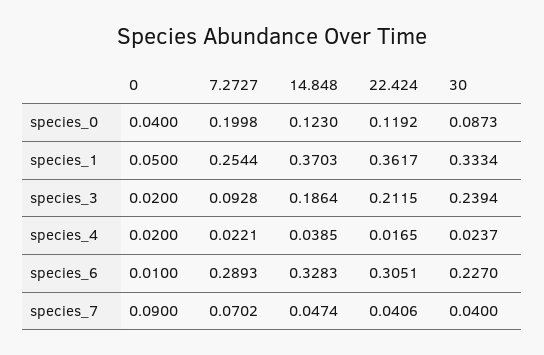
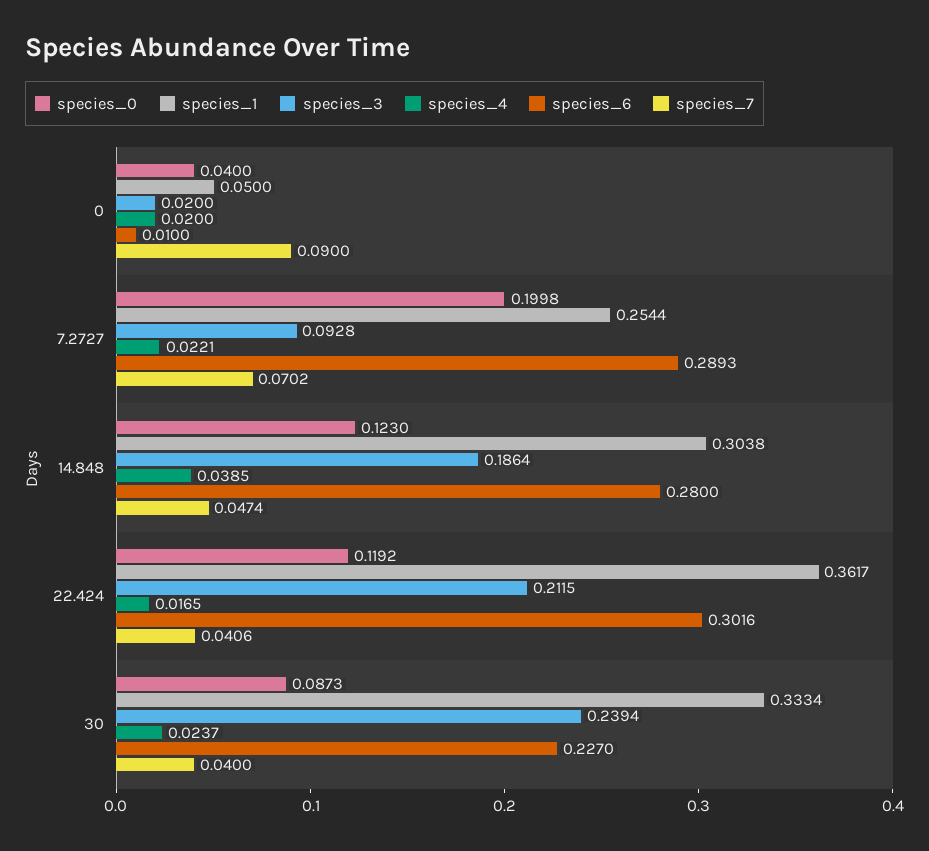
species_1, 14.848: 0.3703 -> 0.3038
species_6, 14.848: 0.3283 -> 0.28
species_6, 22.424: 0.3051 -> 0.3016

